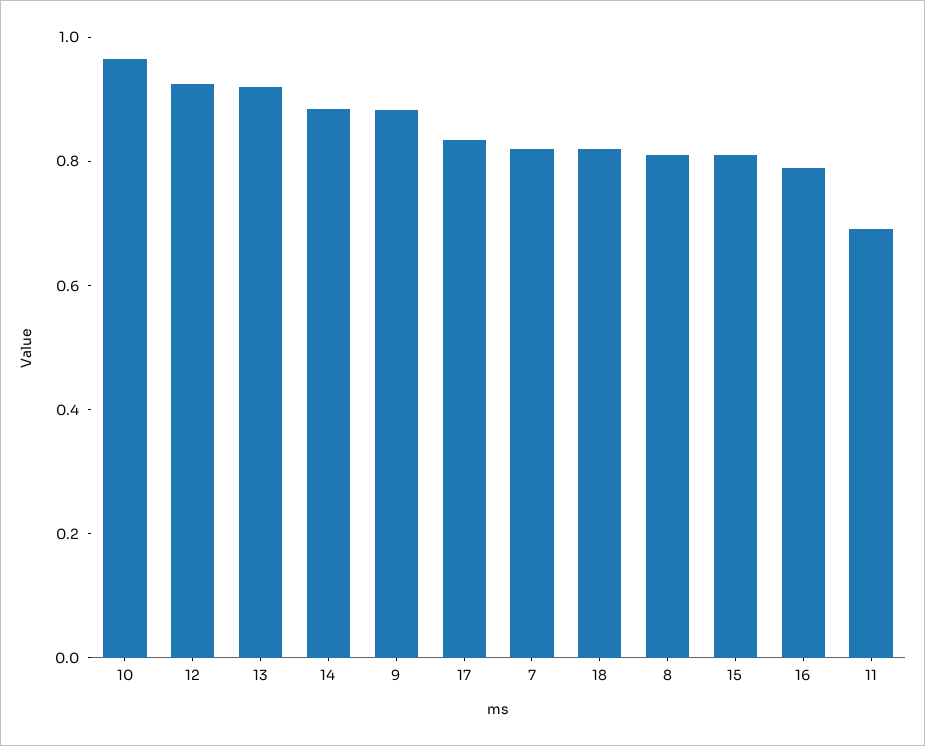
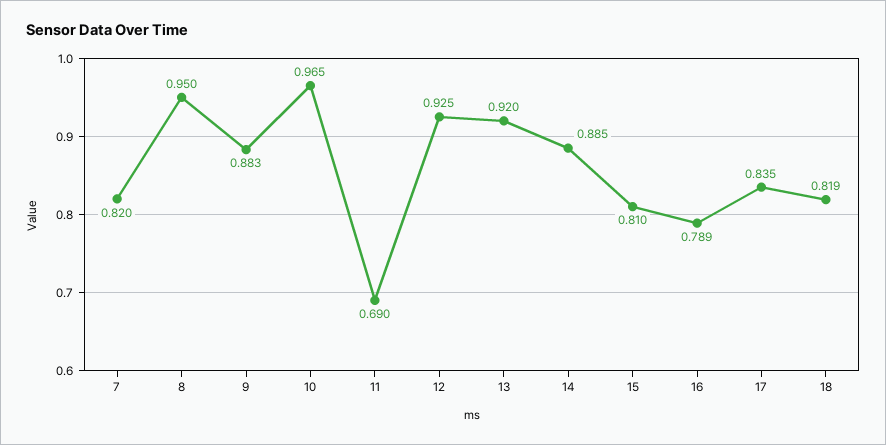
8: 0.8 -> 0.95

